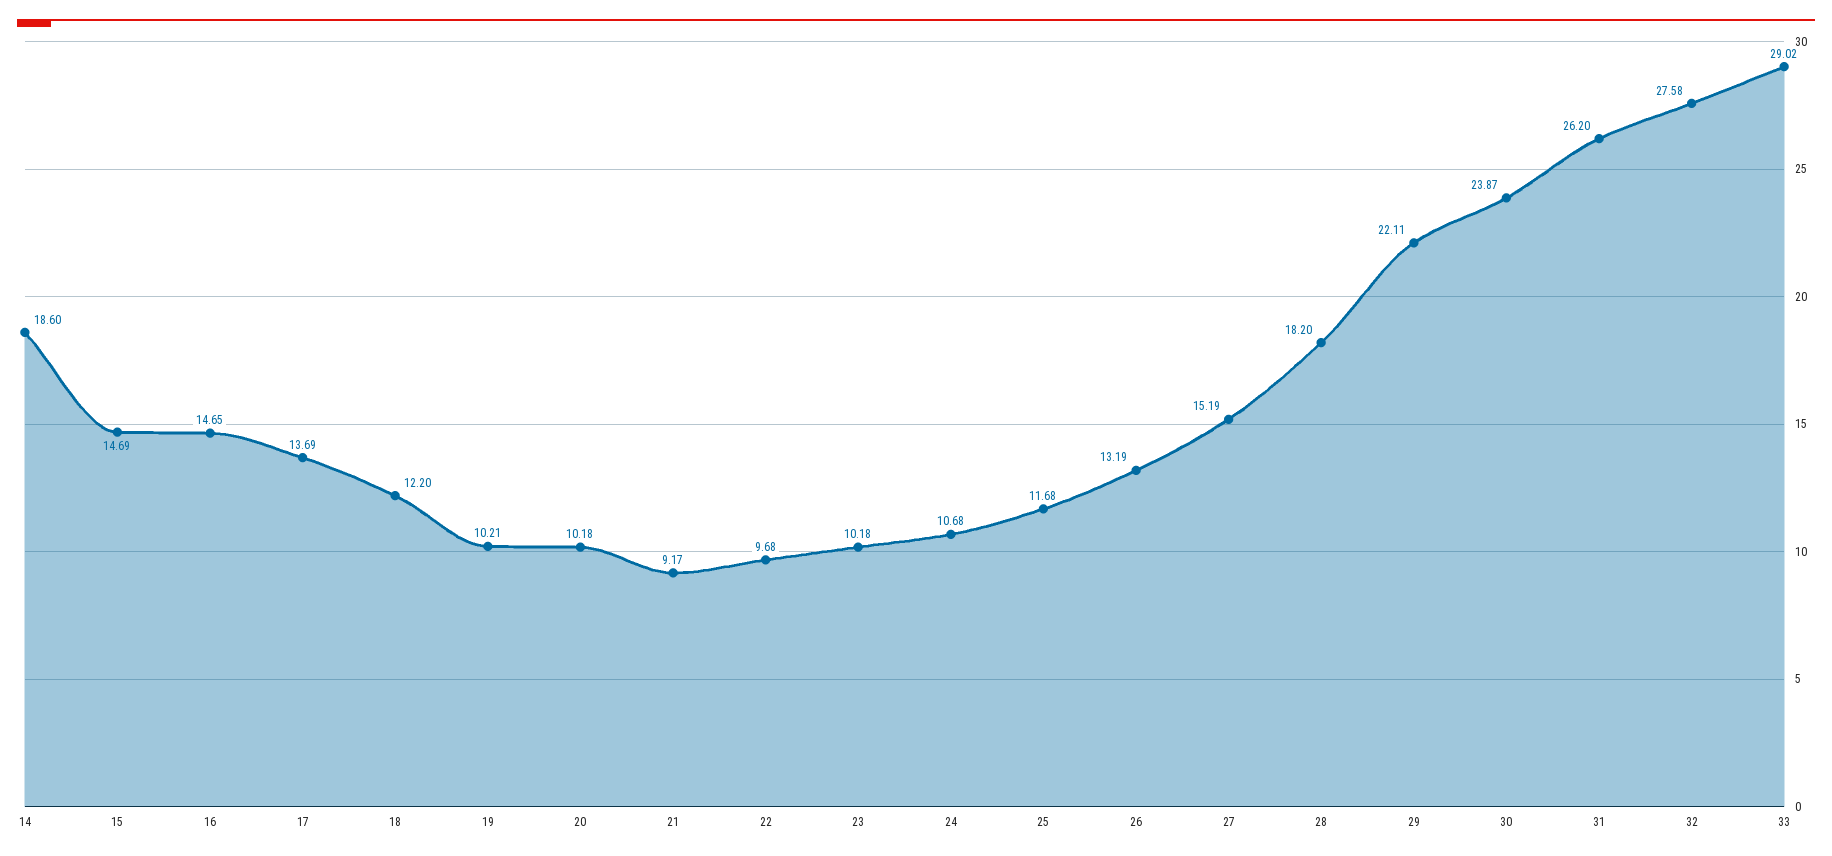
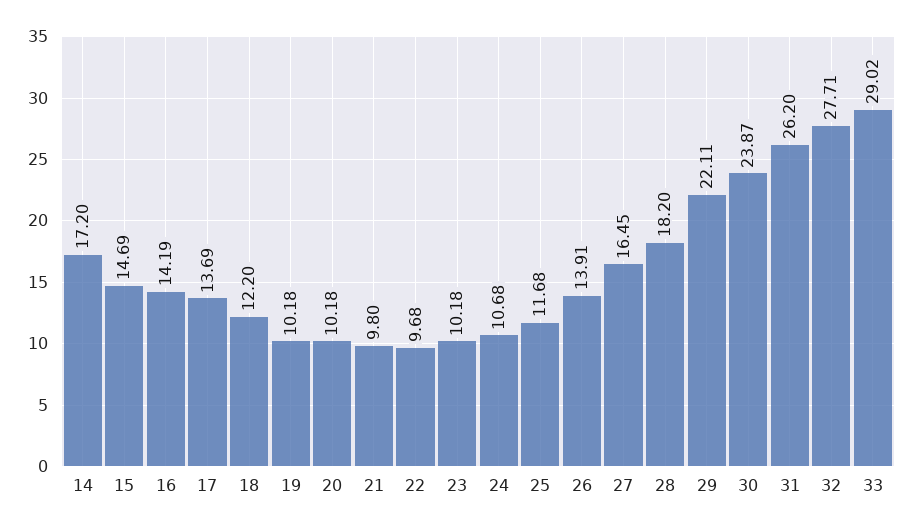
14: 18.6 -> 17.2
16: 14.65 -> 14.19
19: 10.21 -> 10.18
21: 9.17 -> 9.8
26: 13.19 -> 13.91
27: 15.19 -> 16.45
32: 27.58 -> 27.71

